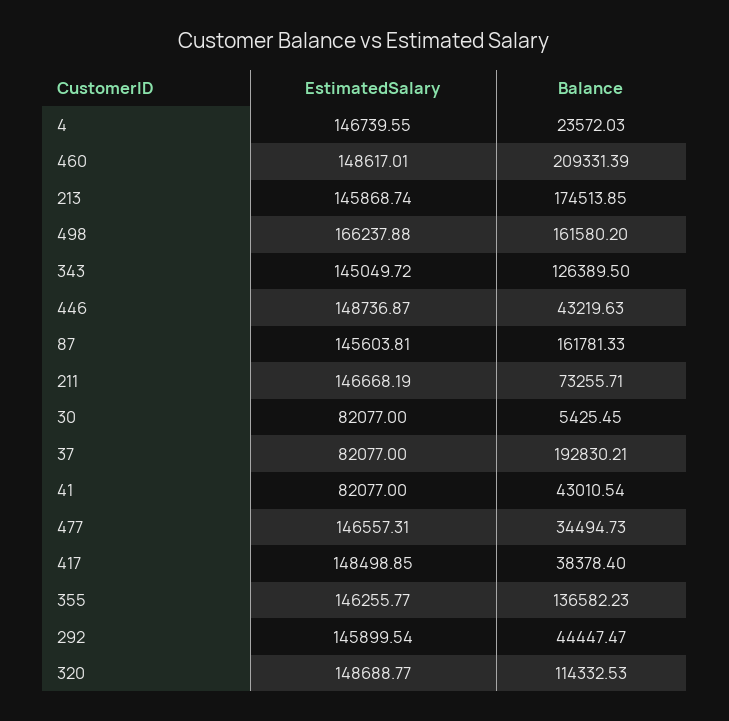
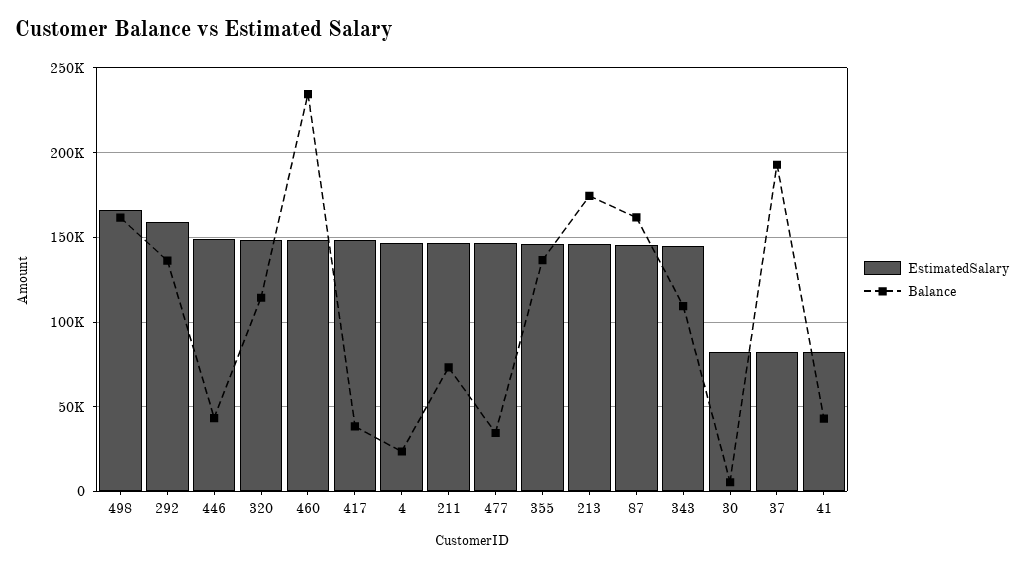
Balance, 460: 209331.39 -> 235000
Balance, 343: 126389.5 -> 110000
EstimatedSalary, 292: 145899.54 -> 160000
Balance, 292: 44447.47 -> 135000

